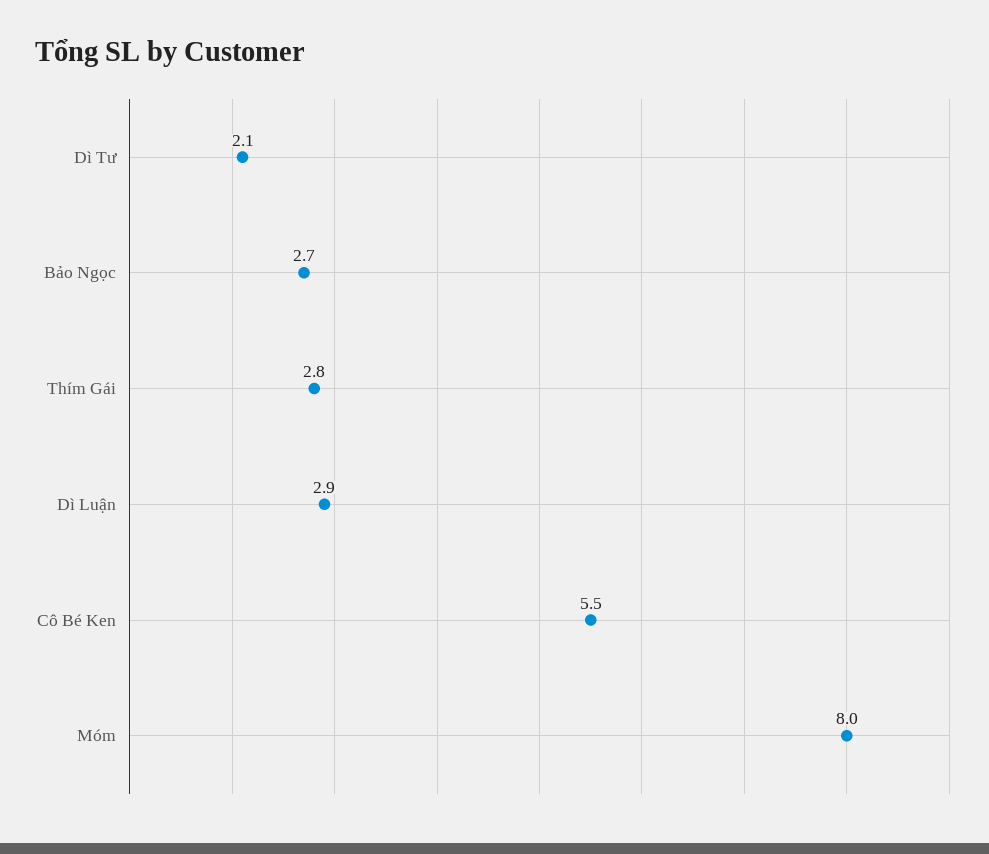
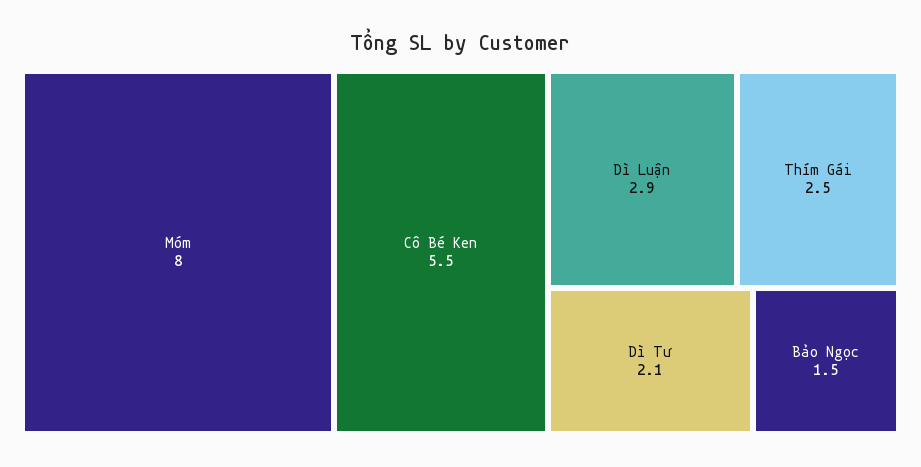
Bảo Ngọc: 2.7 -> 1.5
Thím Gái: 2.8 -> 2.5

